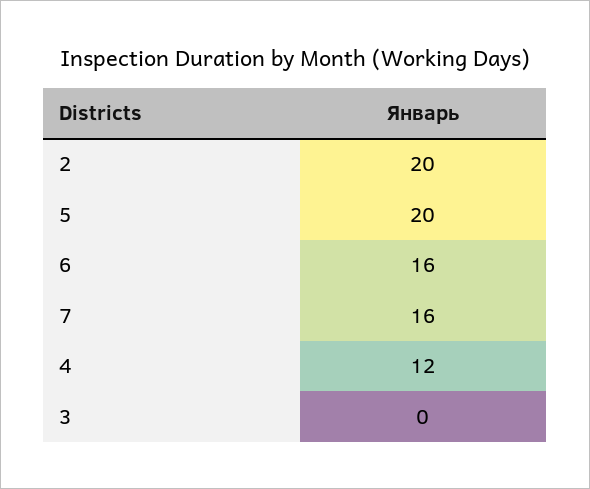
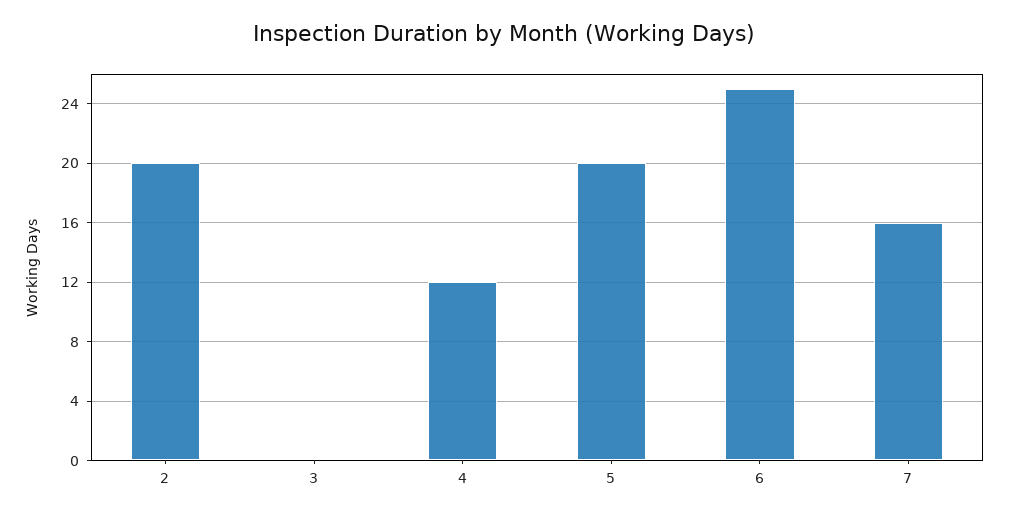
6: 16 -> 25

